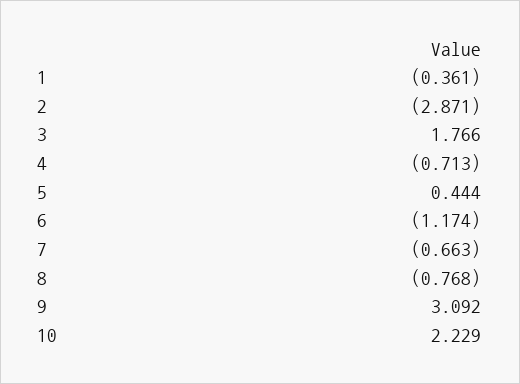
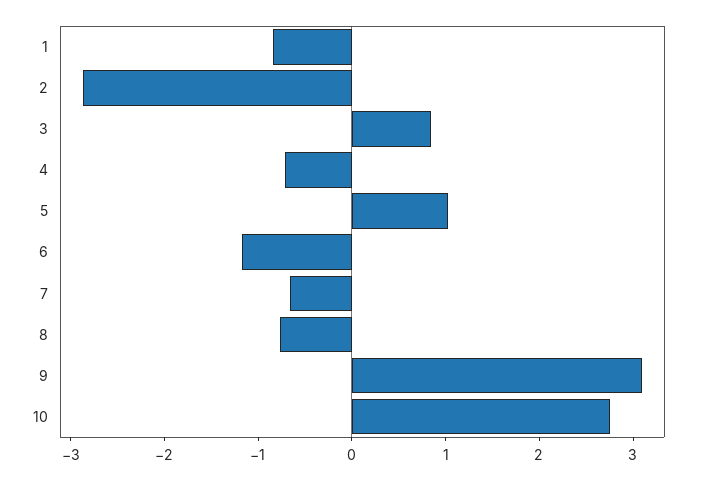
1: -0.361 -> -0.8
3: 1.766 -> 0.8
5: 0.444 -> 1
10: 2.229 -> 2.8

